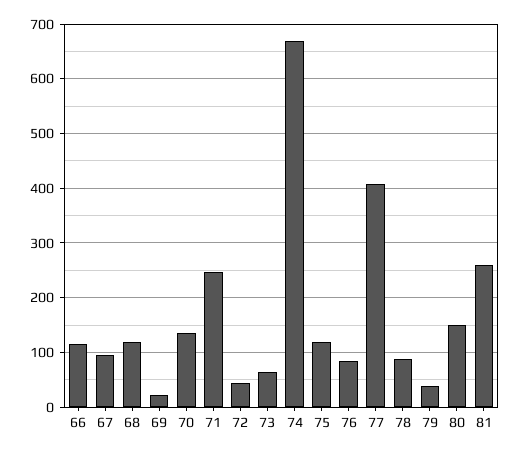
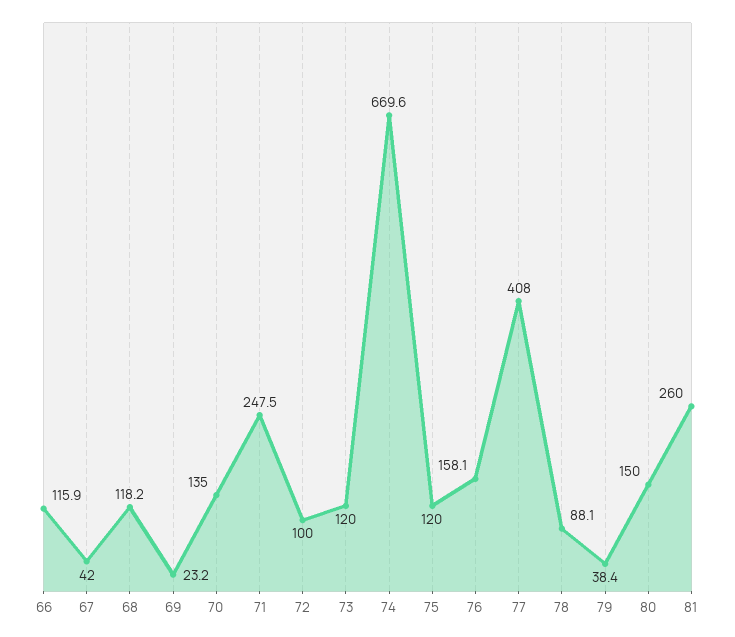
67: 100 -> 42
72: 40 -> 100
73: 60 -> 120
76: 80 -> 158.1

